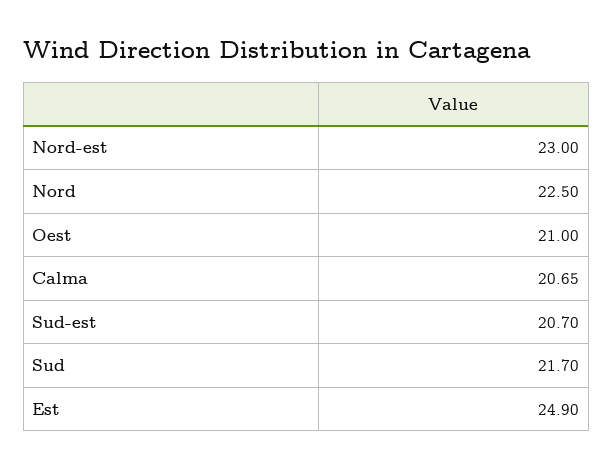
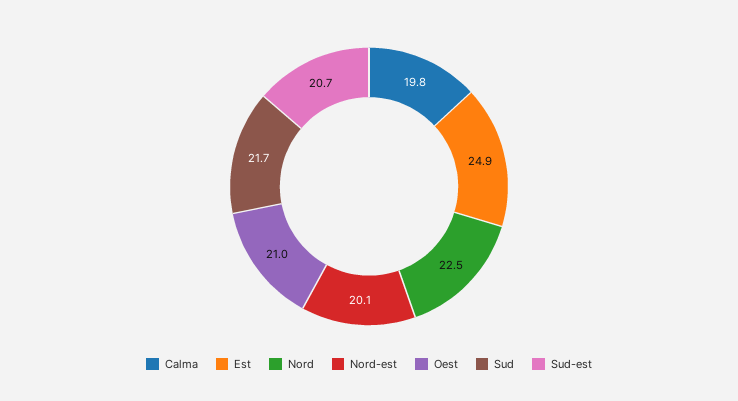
Nord-est: 23 -> 20.1
Calma: 20.65 -> 19.8

